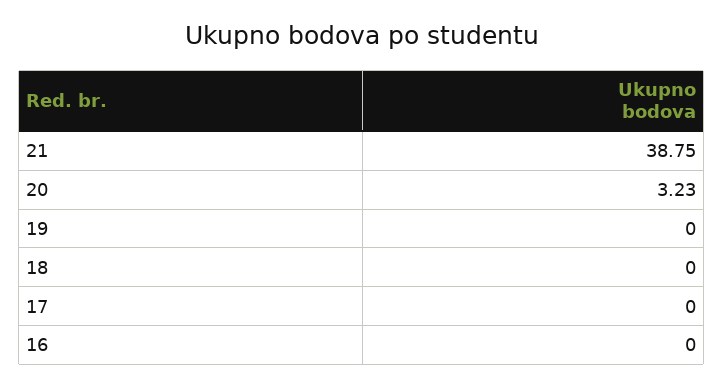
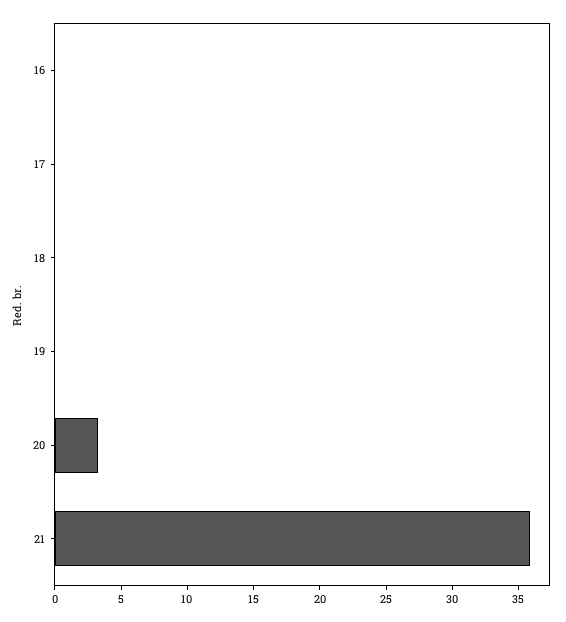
21: 38.75 -> 36

